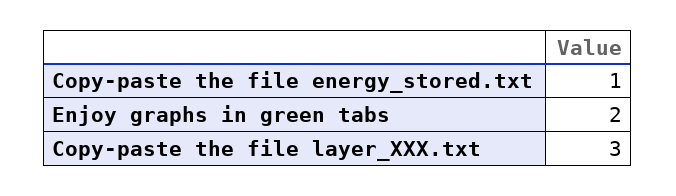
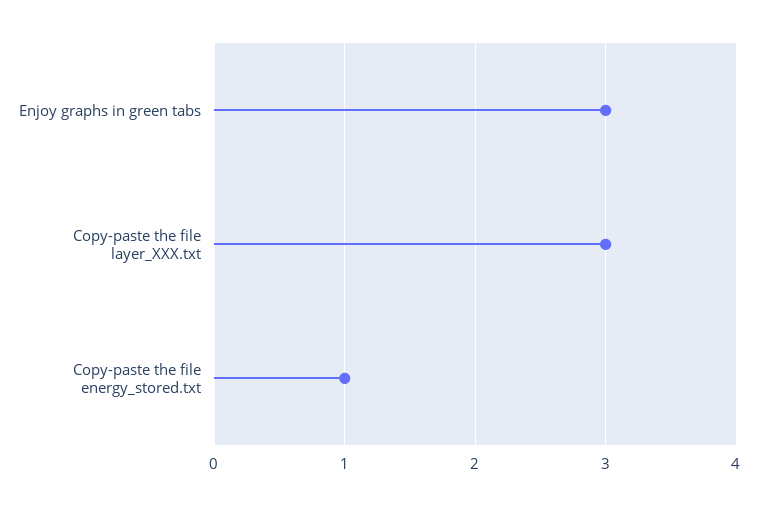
Enjoy graphs in green tabs: 2 -> 3

